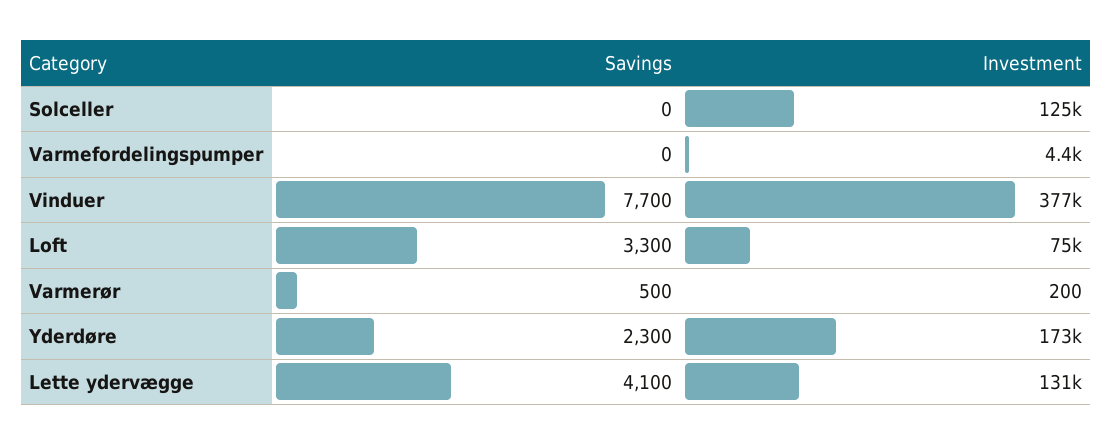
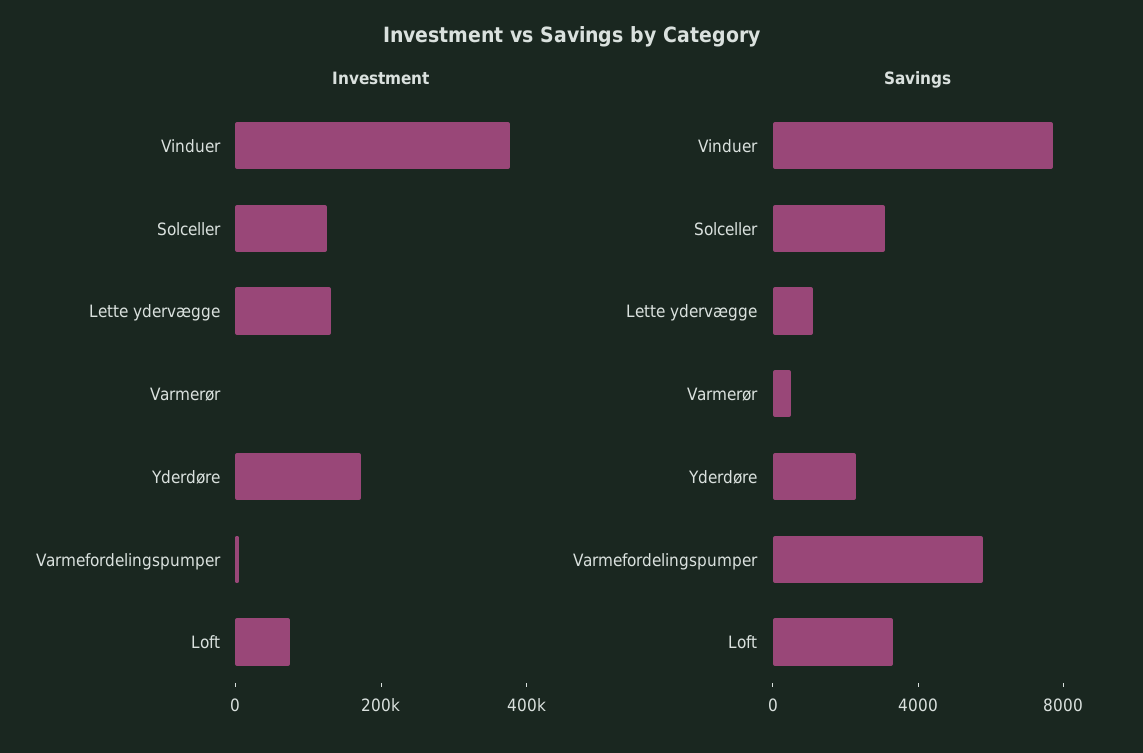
Savings, Solceller: 0 -> 3000
Savings, Varmefordelingspumper: 0 -> 6000
Savings, Lette ydervægge: 4100 -> 1000

